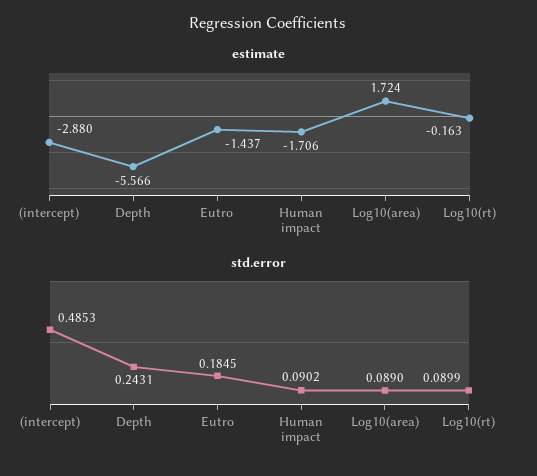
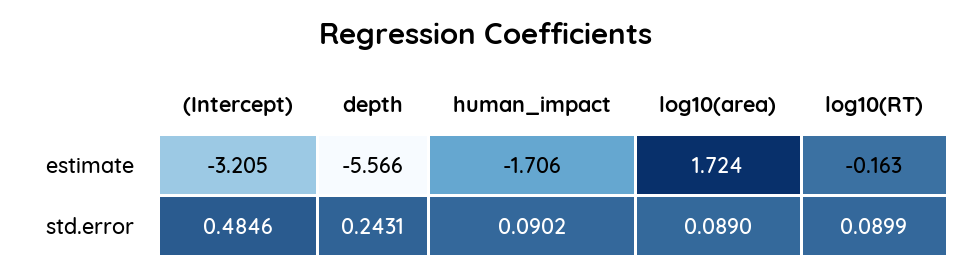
estimate, (intercept): -2.88 -> -3.205
estimate, Eutro: -1.437 -> none
std.error, (intercept): 0.4853 -> 0.4846
std.error, Eutro: 0.1845 -> none

